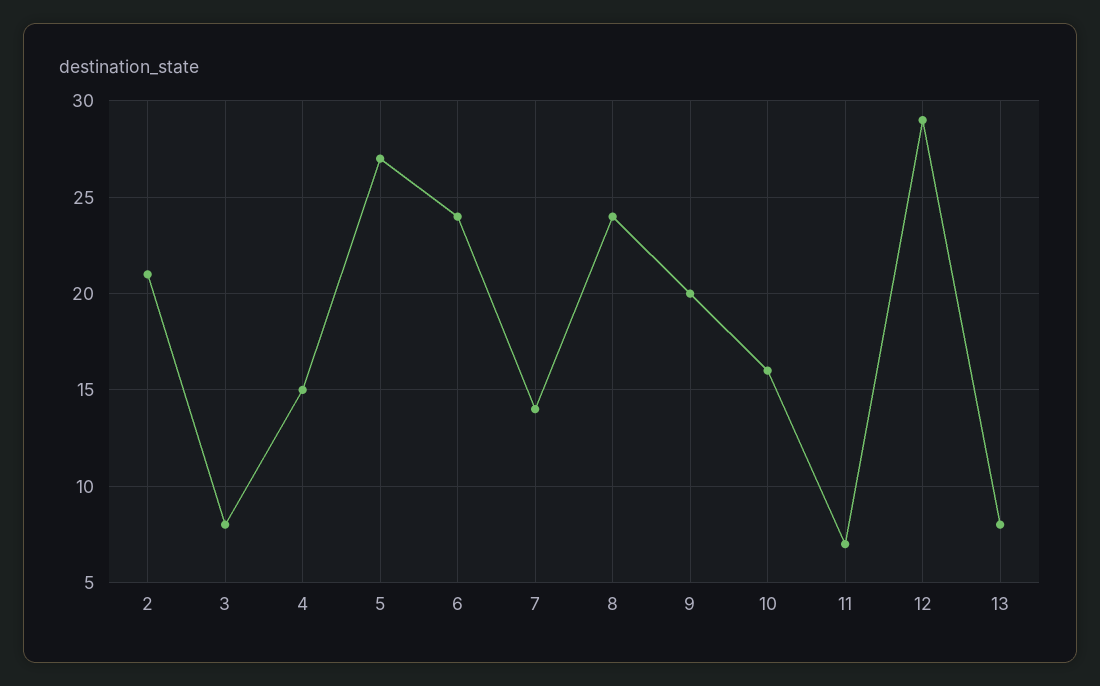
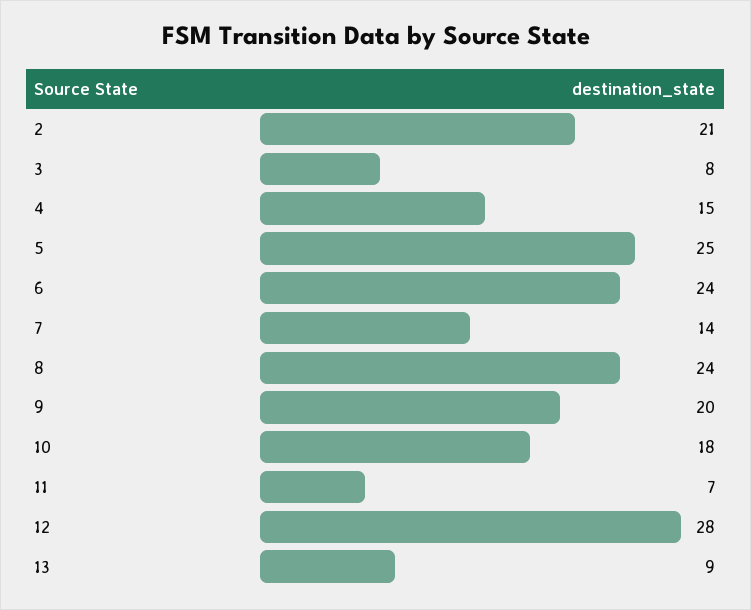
5: 27 -> 25
10: 16 -> 18
12: 29 -> 28
13: 8 -> 9

